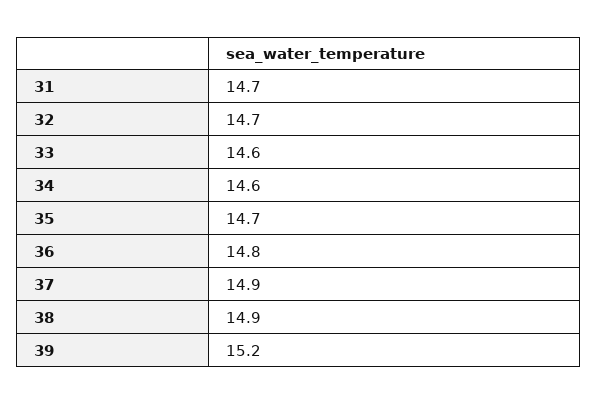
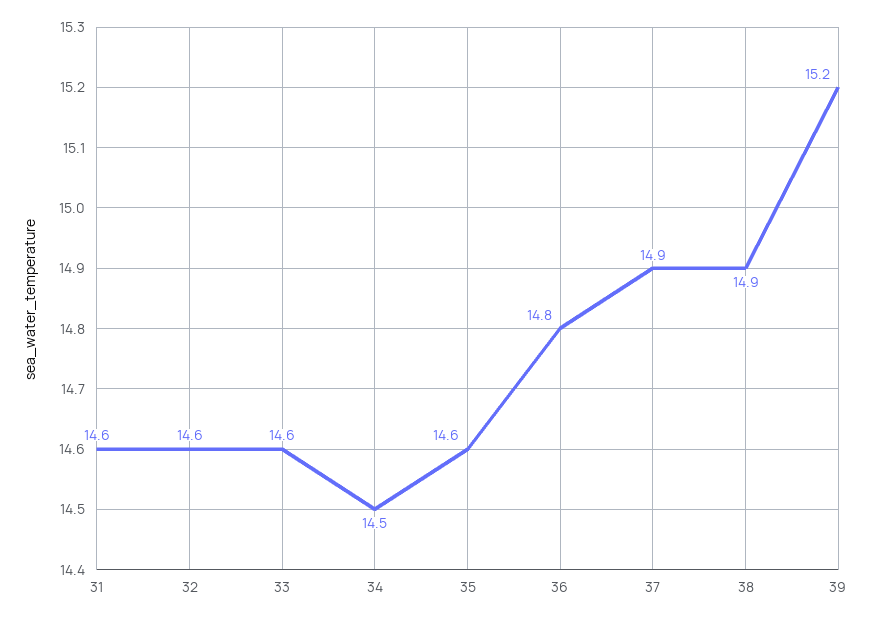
31: 14.7 -> 14.6
32: 14.7 -> 14.6
34: 14.6 -> 14.5
35: 14.7 -> 14.6

